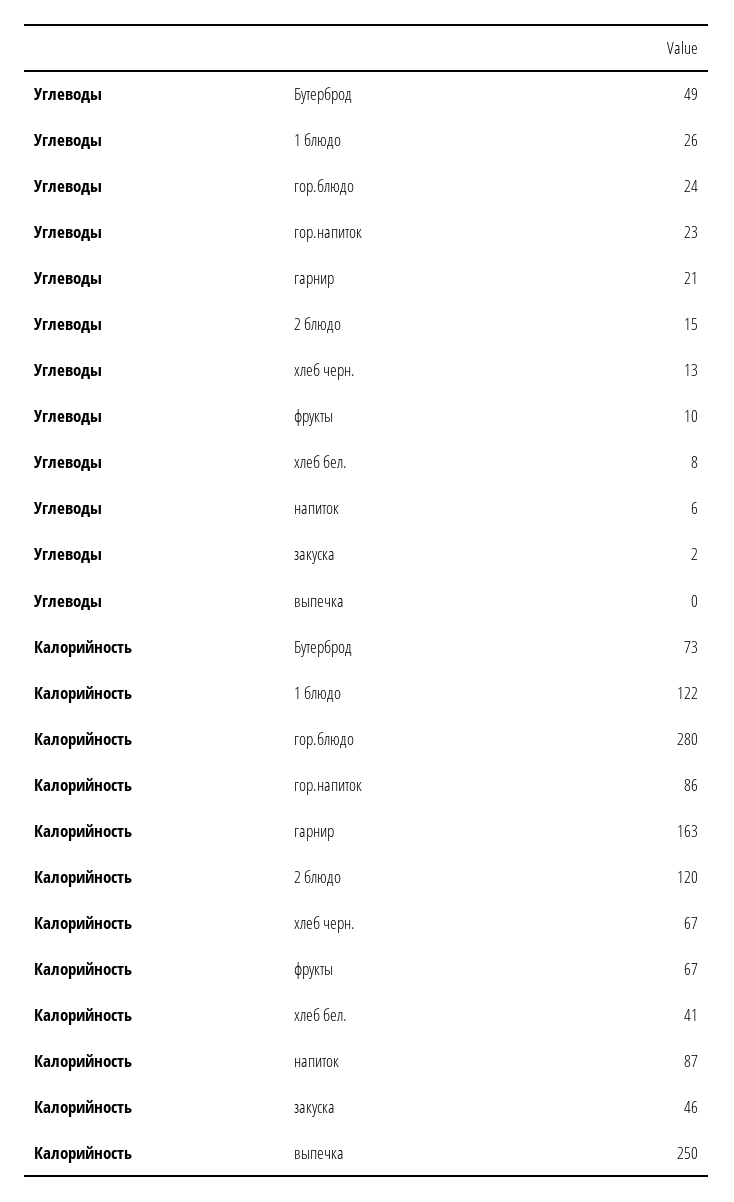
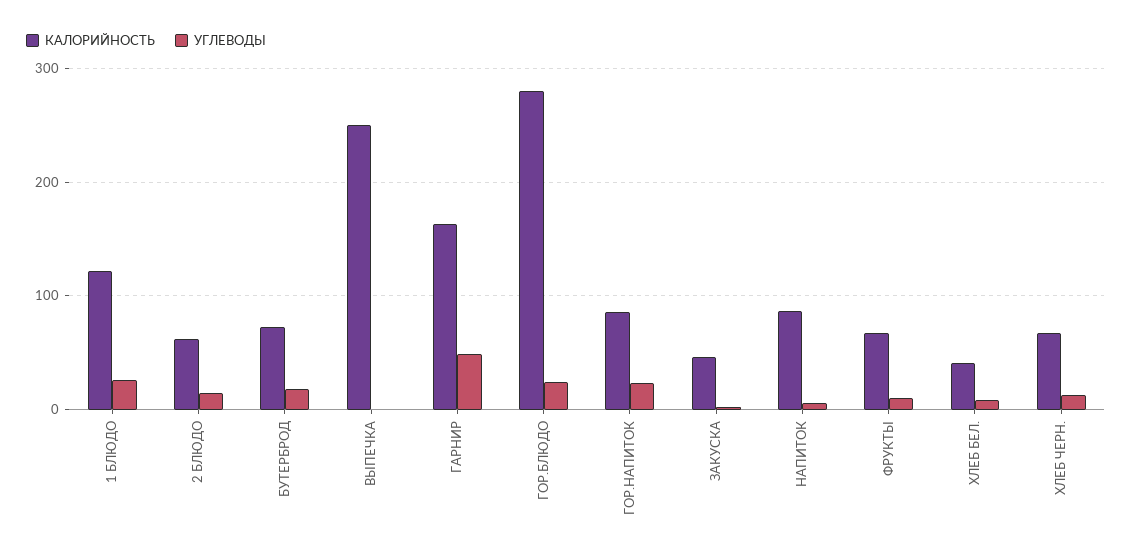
Углеводы, Бутерброд: 49 -> 20
Углеводы, гарнир: 21 -> 50
Калорийность, 2 блюдо: 120 -> 60

